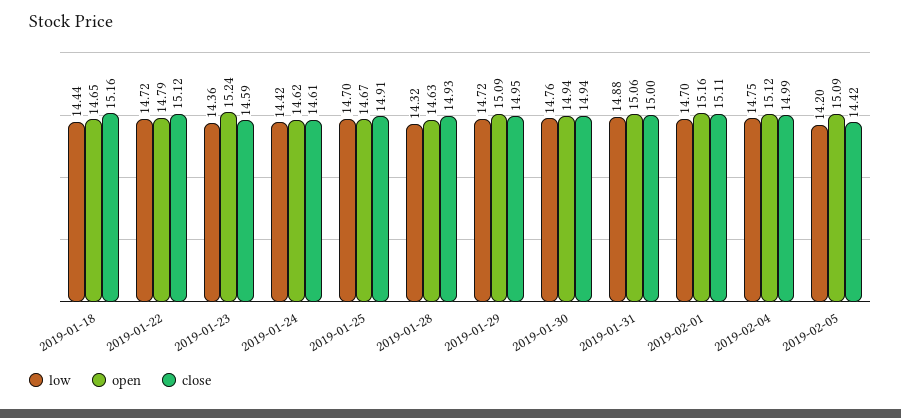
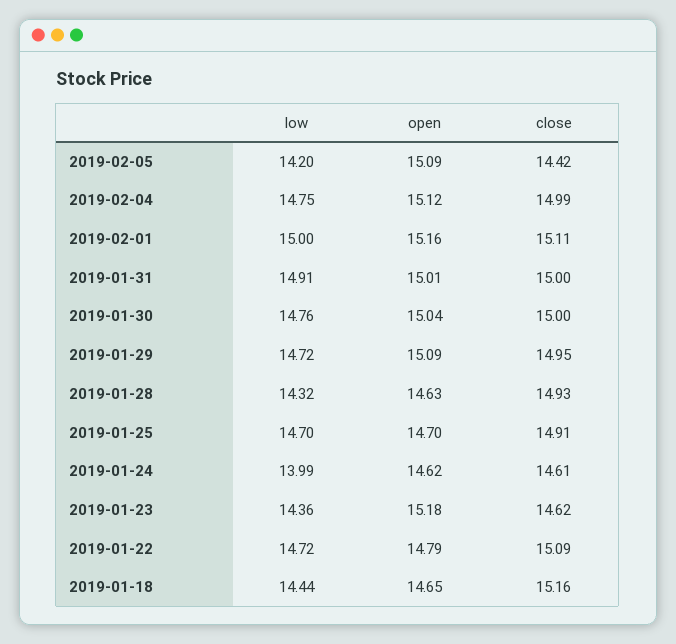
close, 2019-01-22: 15.12 -> 15.09
open, 2019-01-23: 15.24 -> 15.18
close, 2019-01-23: 14.59 -> 14.62
low, 2019-01-24: 14.42 -> 13.99
open, 2019-01-25: 14.67 -> 14.7
open, 2019-01-30: 14.94 -> 15.04
close, 2019-01-30: 14.94 -> 15
low, 2019-01-31: 14.88 -> 14.91
open, 2019-01-31: 15.06 -> 15.01
low, 2019-02-01: 14.7 -> 15

